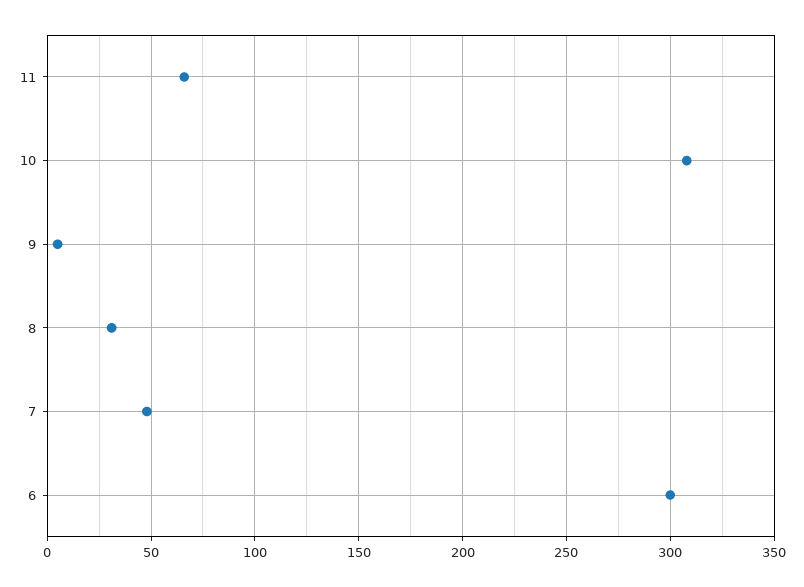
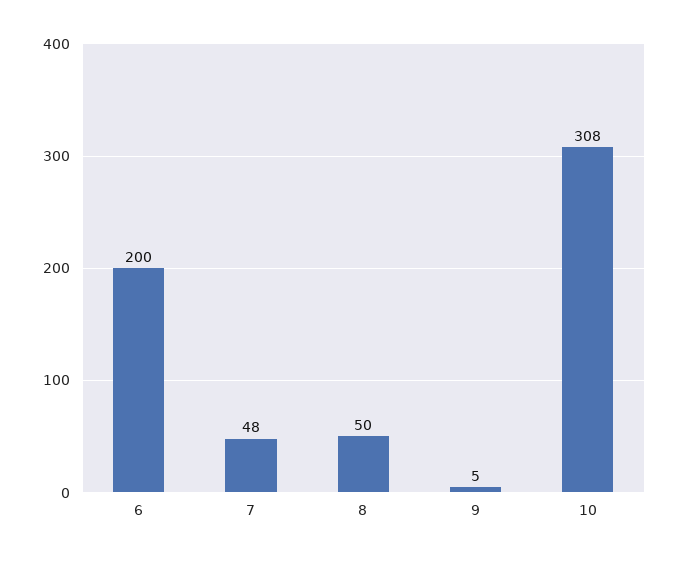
11: 65 -> none
8: 30 -> 50
6: 300 -> 200

